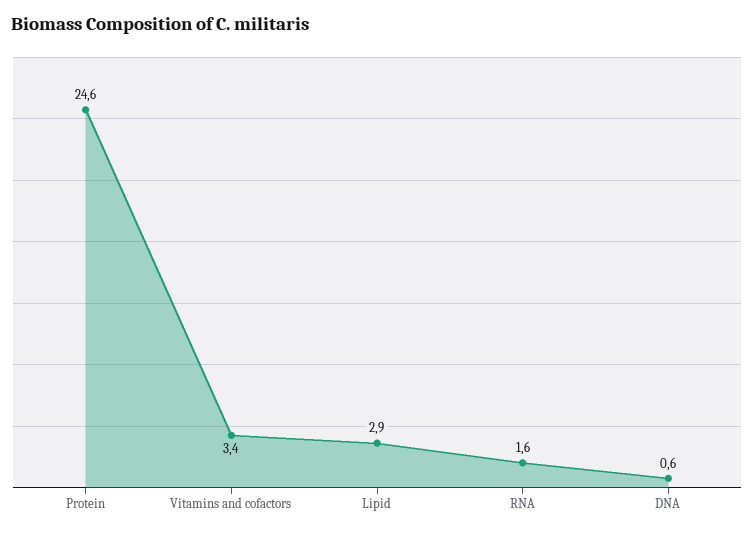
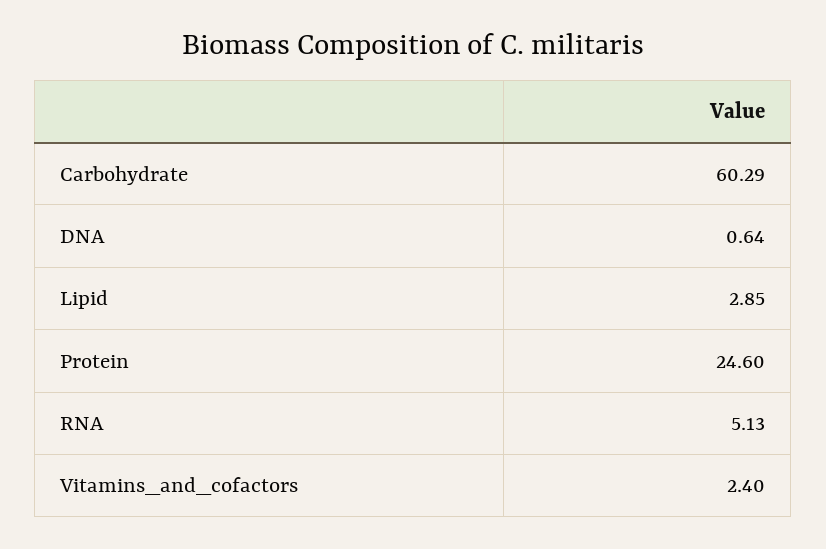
Vitamins and cofactors: 3.4 -> 2.4
RNA: 1.6 -> 5.13
Carbohydrate: none -> 60.29

